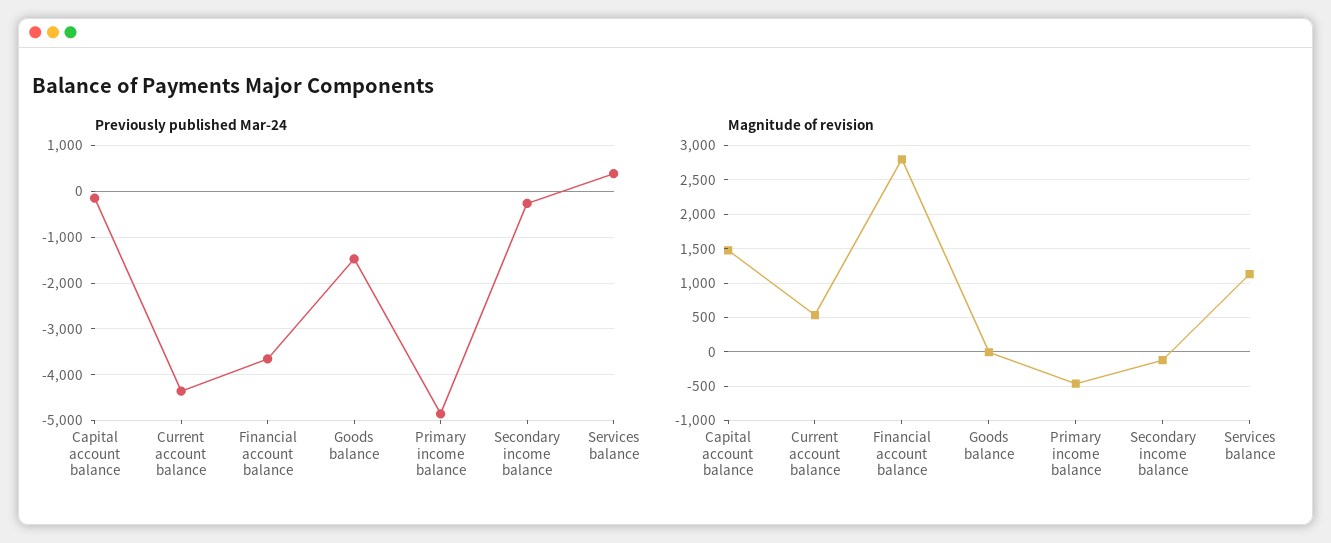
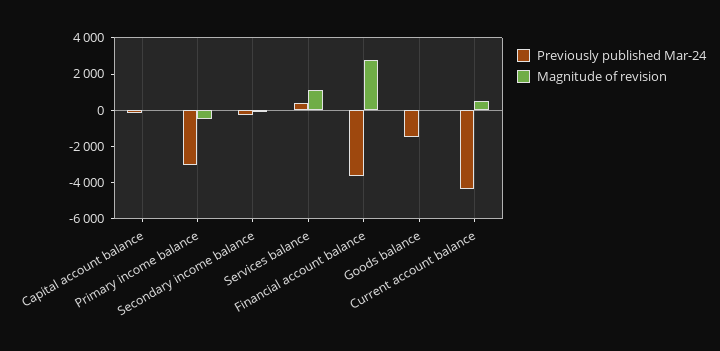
Previously published Mar-24, Primary income balance: -4800 -> -3000
Magnitude of revision, Capital account balance: 1500 -> 0

